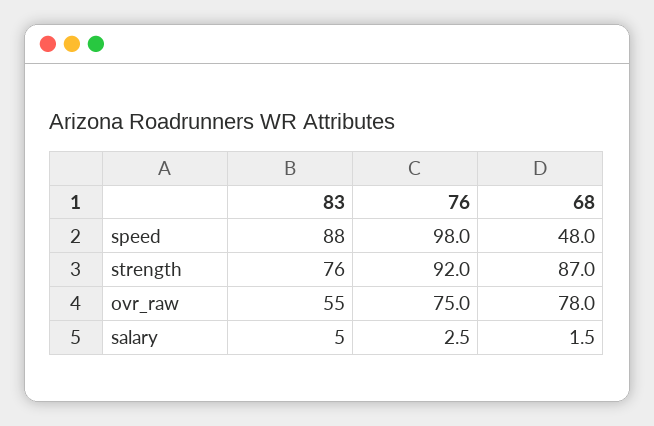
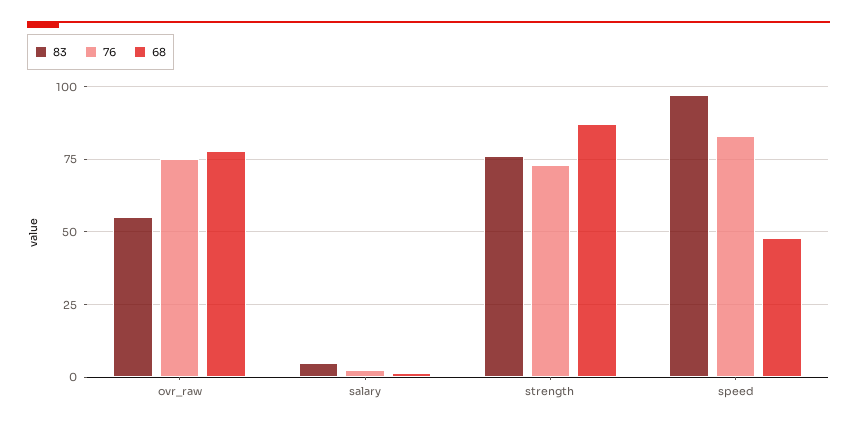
83, speed: 88 -> 97.5
76, speed: 98 -> 82.5
76, strength: 92 -> 72.5

